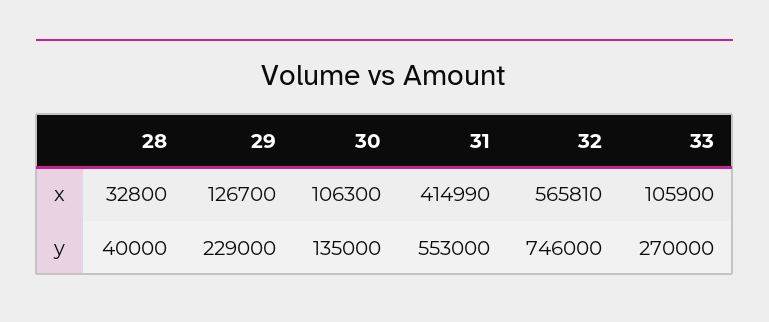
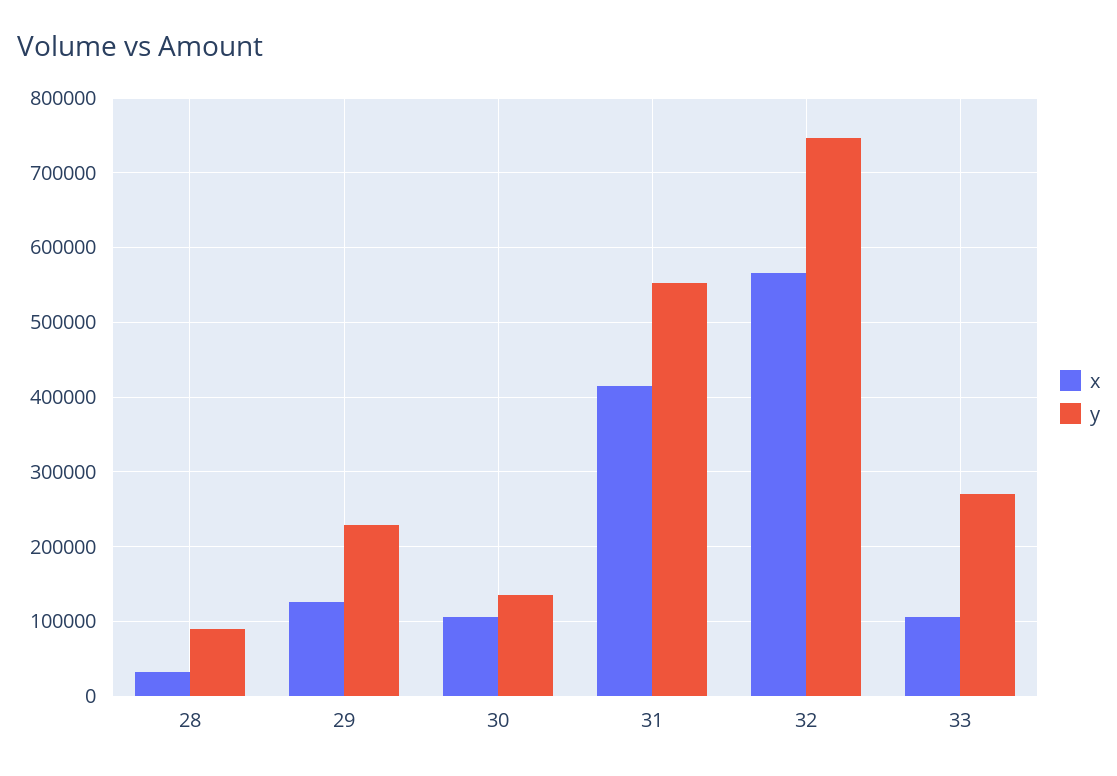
y, 28: 40000 -> 90000

